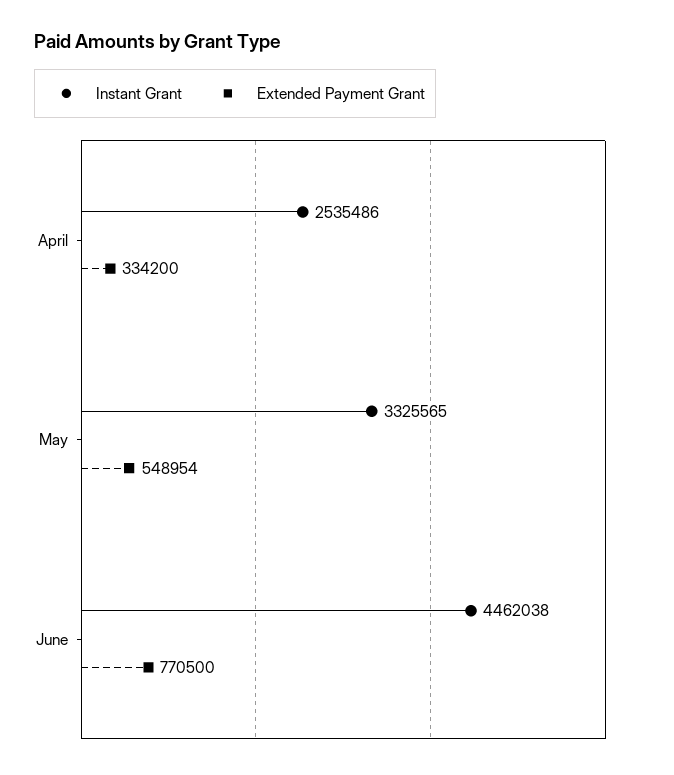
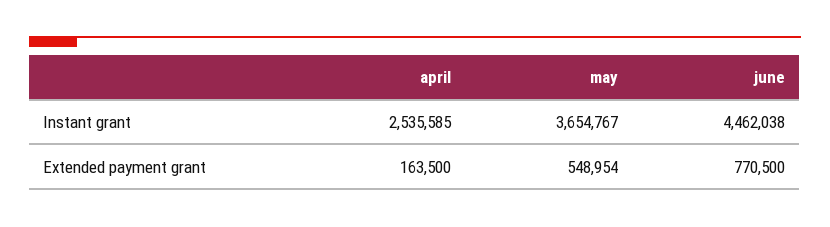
Instant Grant, April: 2535486 -> 2535585
Extended Payment Grant, April: 334200 -> 163500
Instant Grant, May: 3325565 -> 3654767

